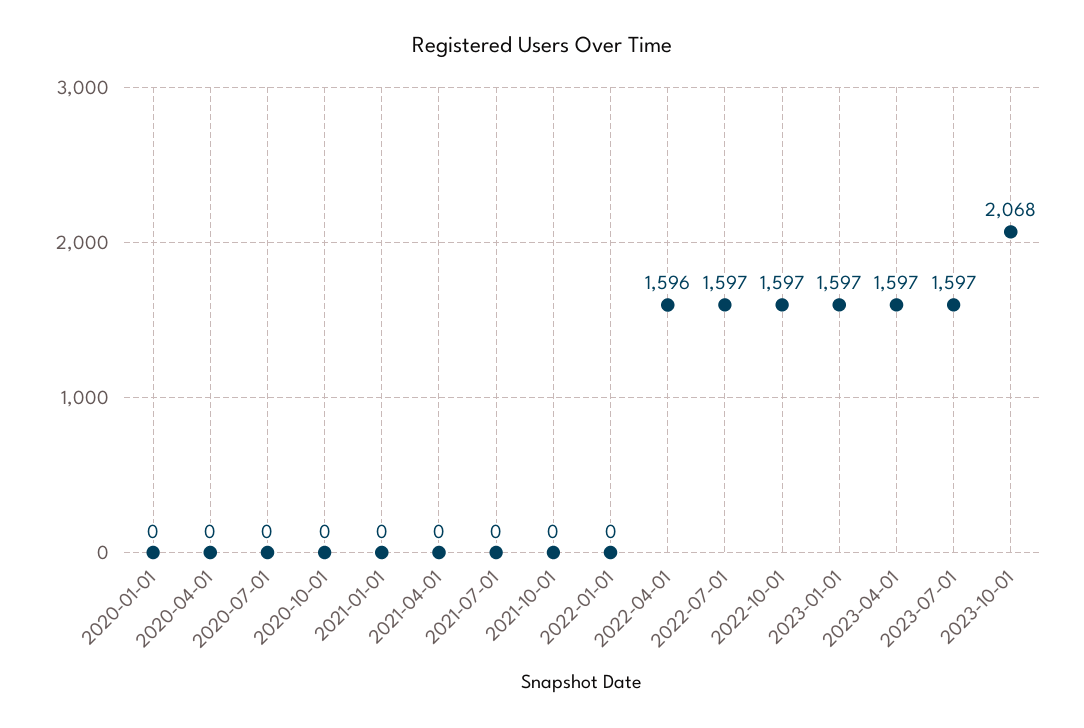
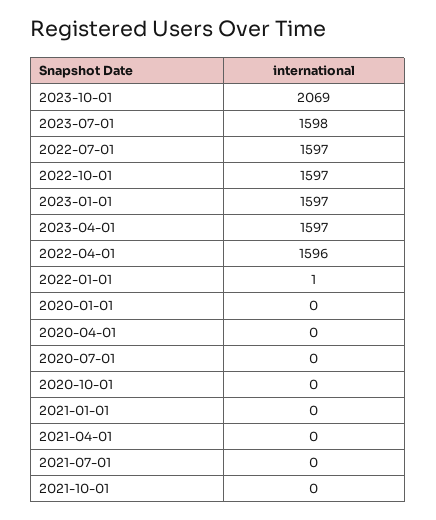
2022-01-01: 0 -> 1
2023-07-01: 1597 -> 1598
2023-10-01: 2068 -> 2069

